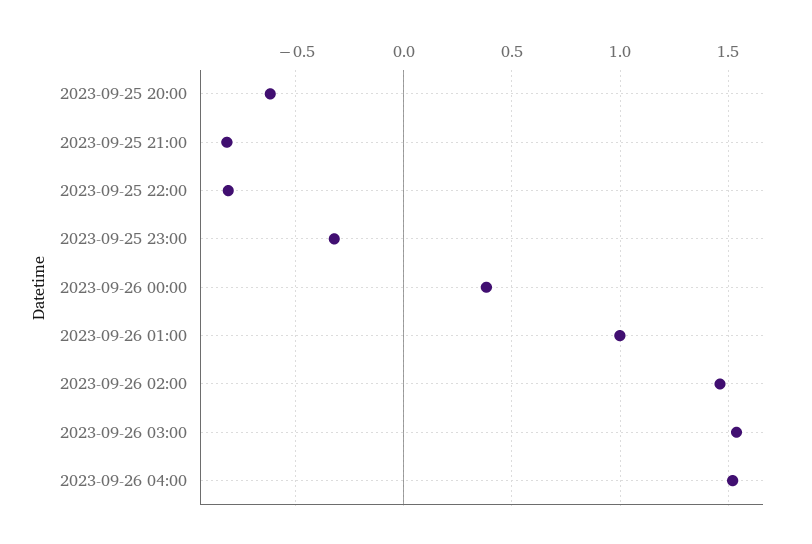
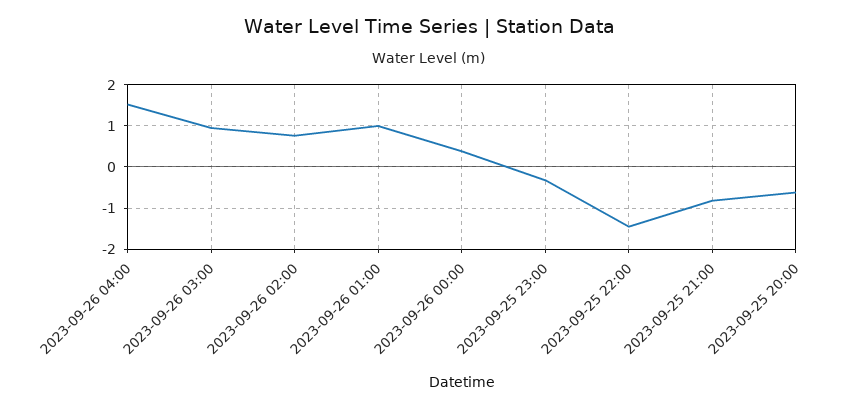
2023-09-25 22:00: -0.8 -> -1.4
2023-09-26 02:00: 1.45 -> 0.8
2023-09-26 03:00: 1.55 -> 1

